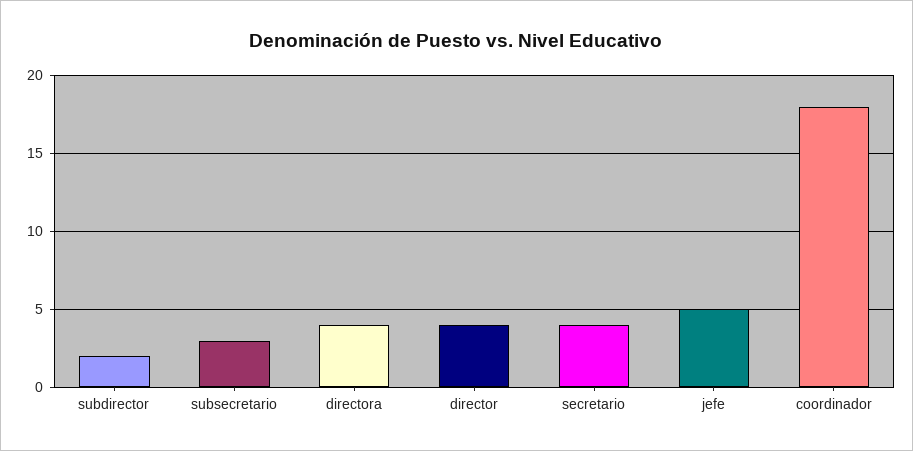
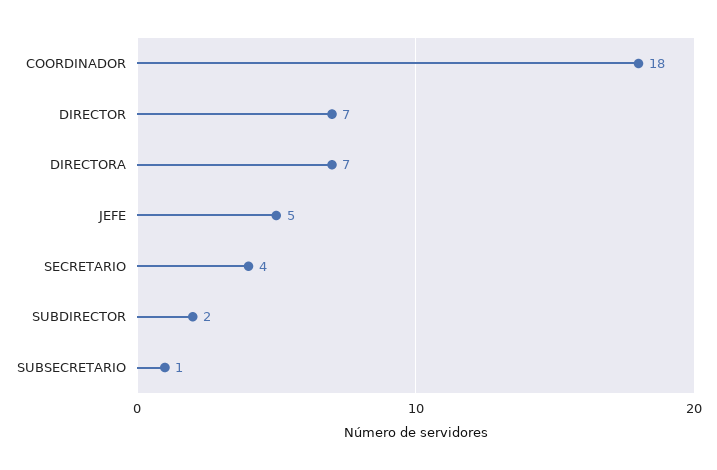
subsecretario: 3 -> 1
directora: 4 -> 7
director: 4 -> 7

